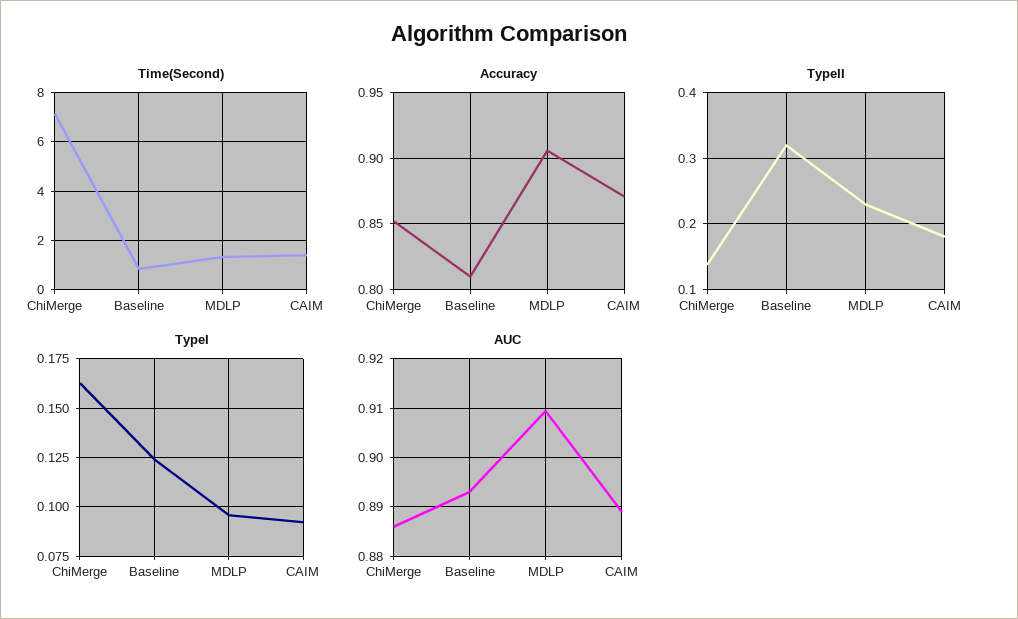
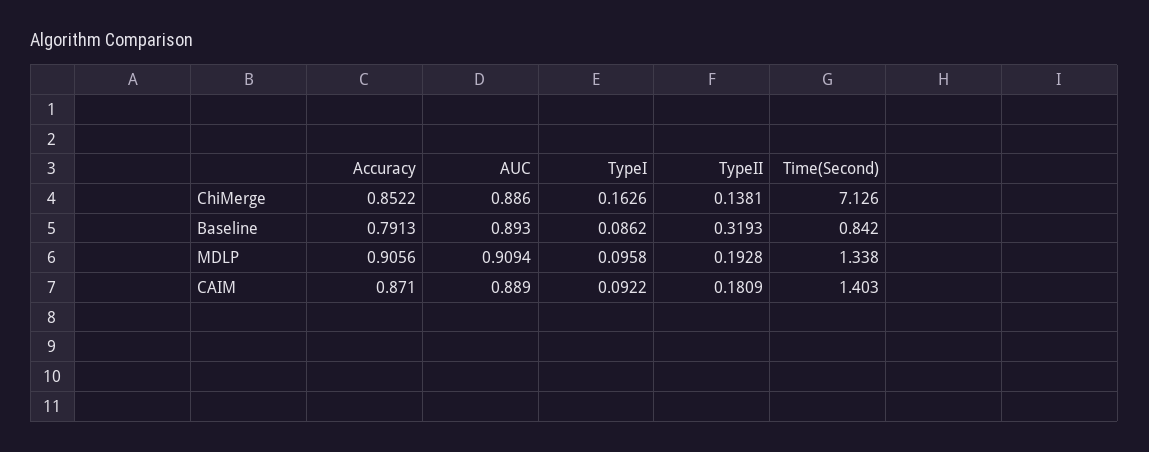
Accuracy, Baseline: 0.81 -> 0.7913
TypeII, MDLP: 0.23 -> 0.1928
TypeI, Baseline: 0.125 -> 0.0862

